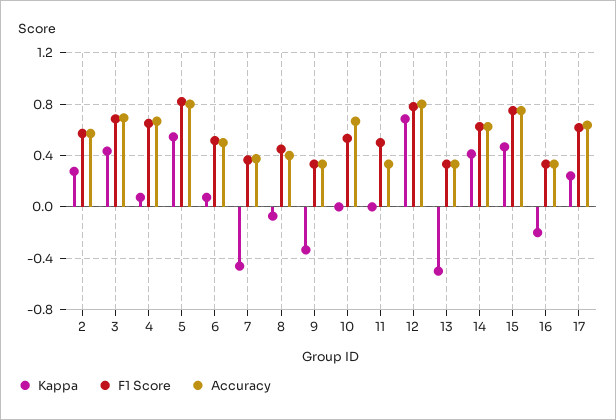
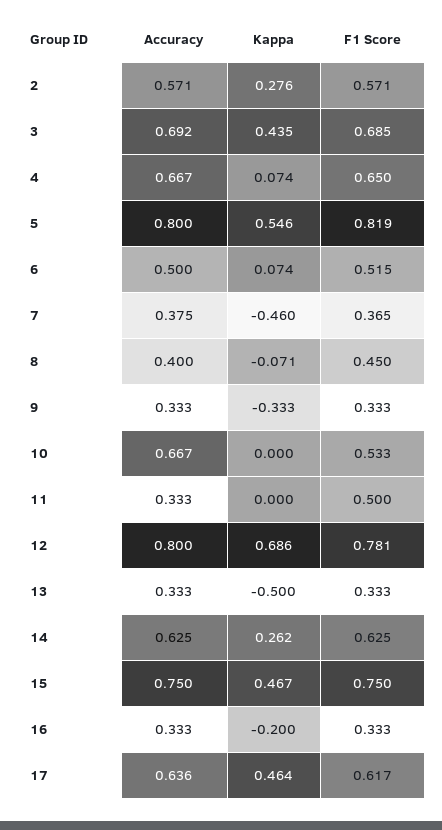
Kappa, 14: 0.4 -> 0.262
Kappa, 17: 0.25 -> 0.464

